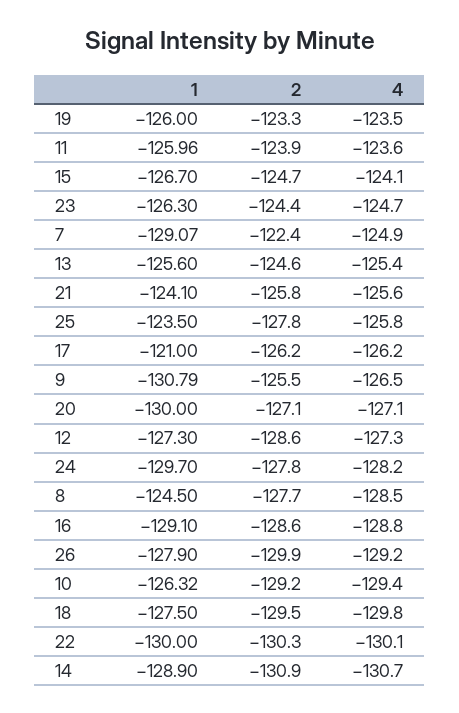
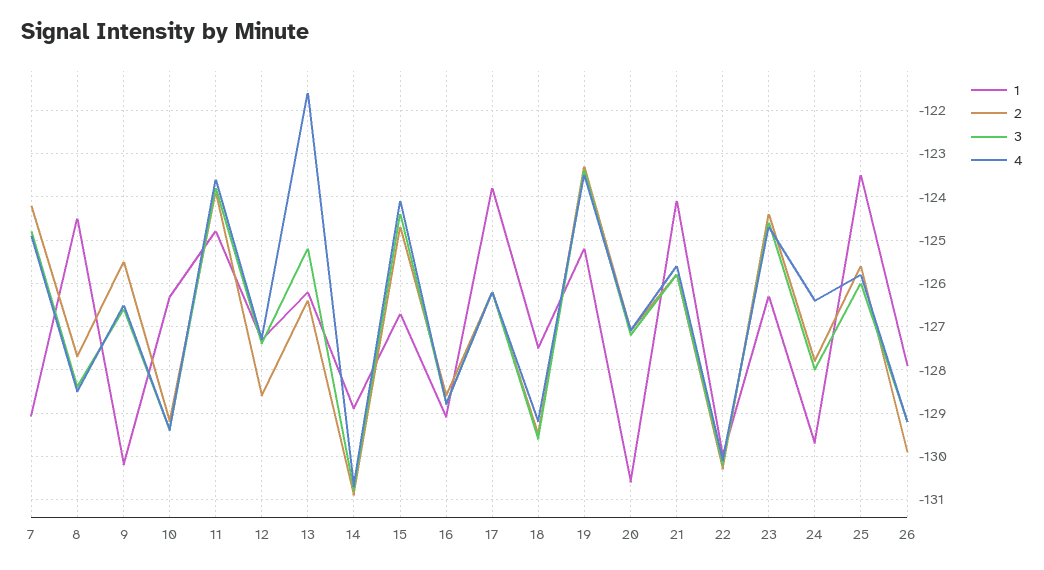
1, 19: -126 -> -125.2
1, 11: -125.96 -> -124.8
2, 7: -122.4 -> -124.2
1, 13: -125.6 -> -126.2
2, 13: -124.6 -> -126.4
4, 13: -125.4 -> -121.6
2, 25: -127.8 -> -125.6
1, 17: -121 -> -123.8
1, 9: -130.79 -> -130.2
1, 20: -130 -> -130.6
4, 24: -128.2 -> -126.4
4, 18: -129.8 -> -129.2
3, 7: none -> -124.8
3, 8: none -> -128.4
3, 9: none -> -126.6
3, 10: none -> -129.4
3, 11: none -> -123.8
3, 12: none -> -127.4
3, 13: none -> -125.2
3, 14: none -> -130.8
3, 15: none -> -124.4
3, 16: none -> -128.8
3, 17: none -> -126.2
3, 18: none -> -129.6
3, 19: none -> -123.4
3, 20: none -> -127.2
3, 21: none -> -125.8
3, 22: none -> -130.2
3, 23: none -> -124.6
3, 24: none -> -128
3, 25: none -> -126
3, 26: none -> -129.2

